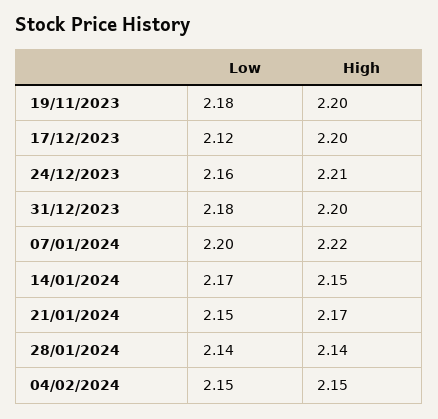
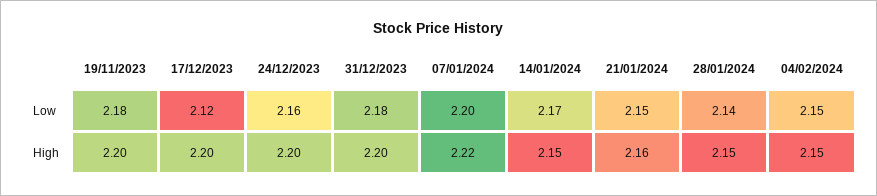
High, 24/12/2023: 2.21 -> 2.2
High, 21/01/2024: 2.17 -> 2.16
High, 28/01/2024: 2.14 -> 2.15

